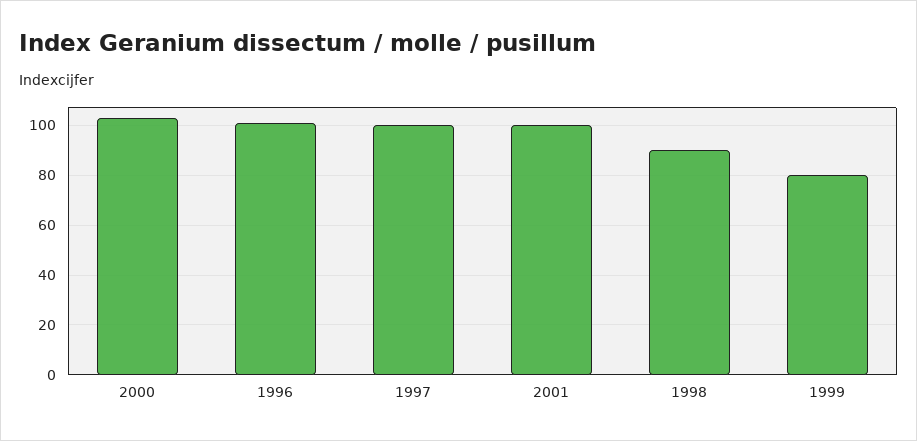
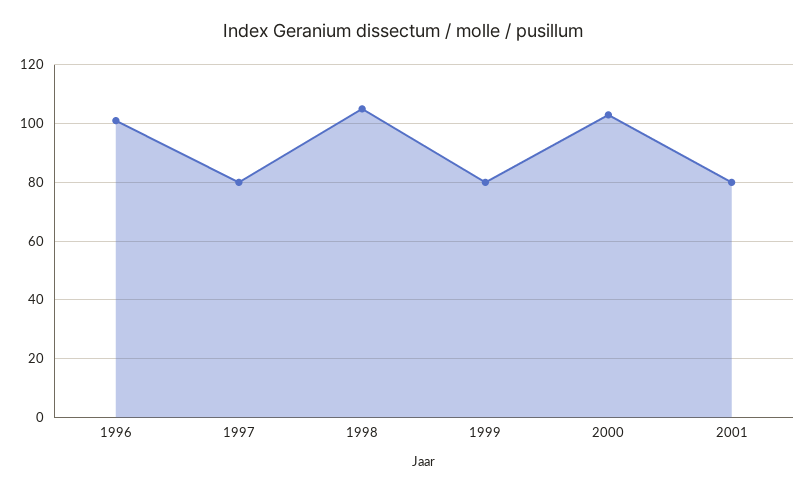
1997: 100 -> 80
2001: 100 -> 80
1998: 90 -> 105

